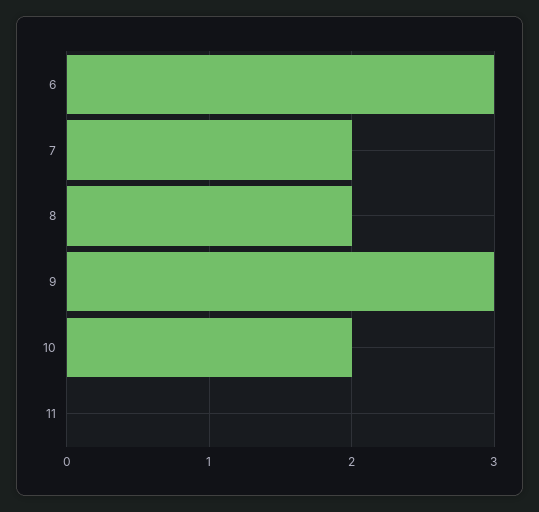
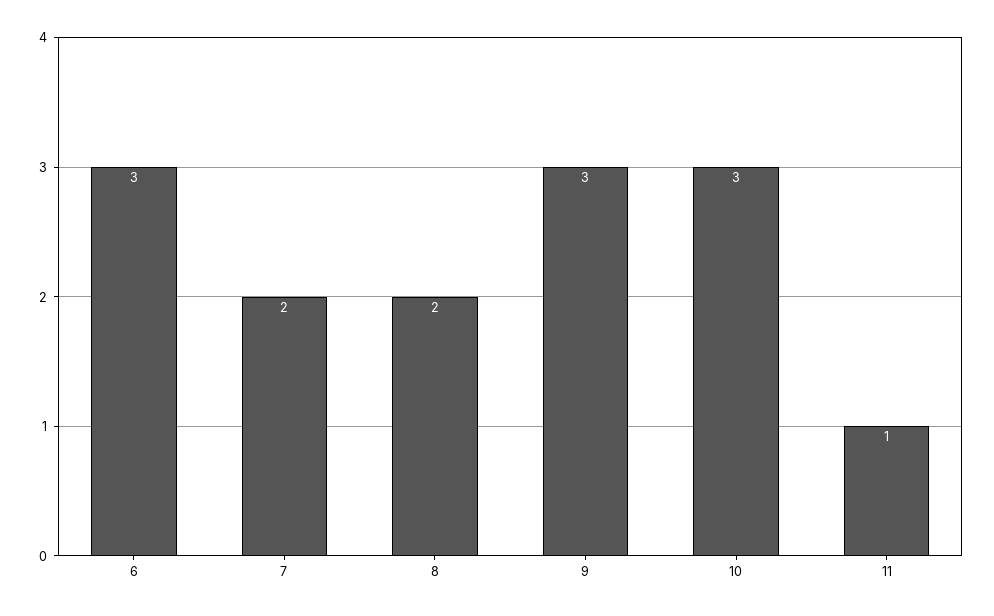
10: 2 -> 3
11: 0 -> 1

